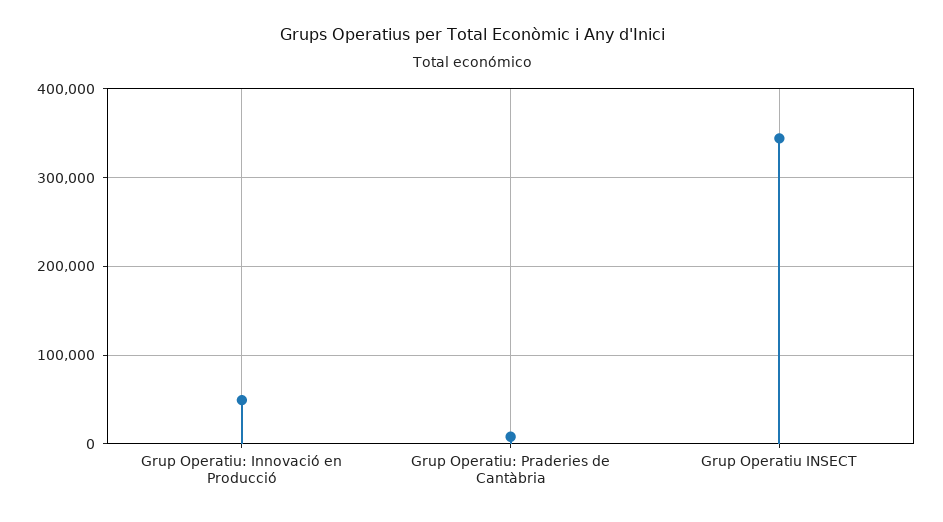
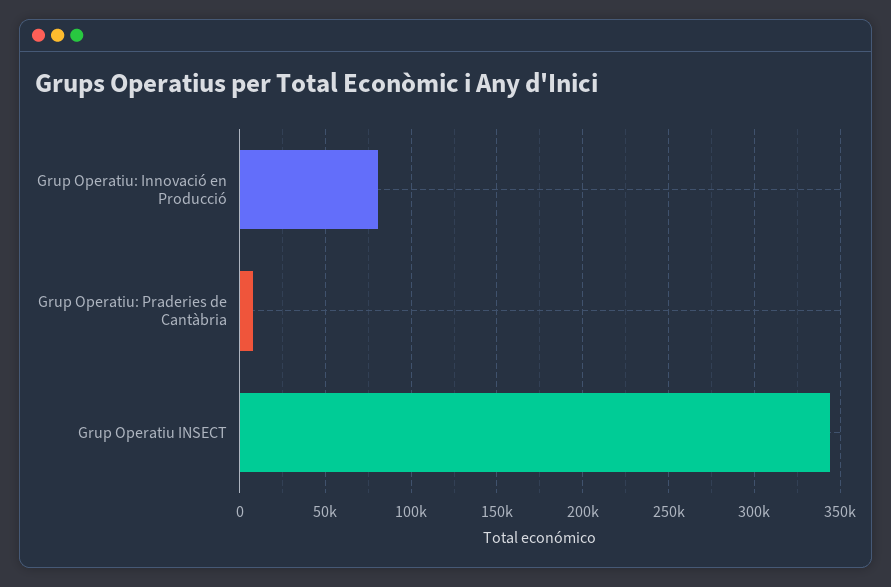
Grup Operatiu: Innovació en Producció: 50000 -> 80000

